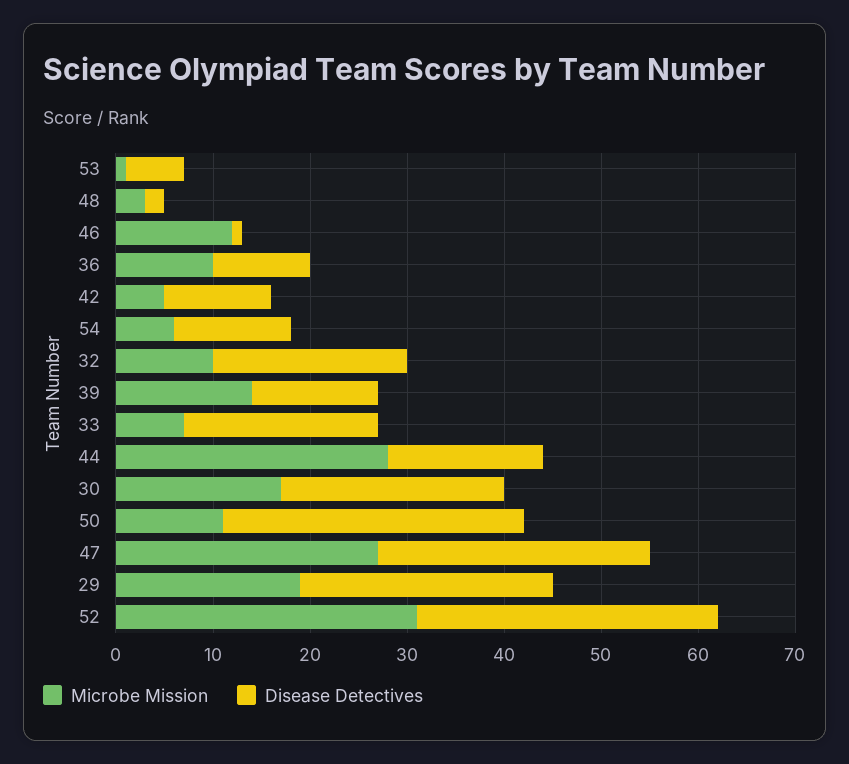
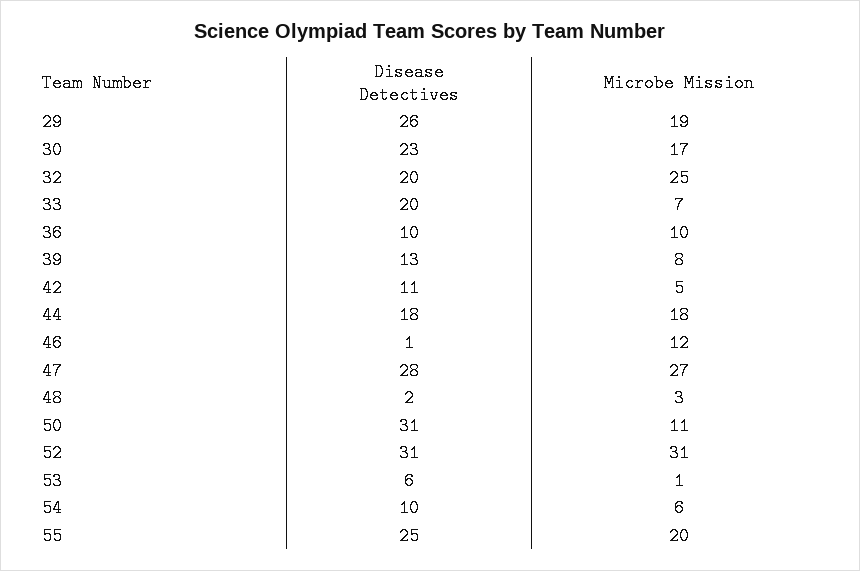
Disease Detectives, 54: 12 -> 10
Microbe Mission, 32: 10 -> 25
Microbe Mission, 39: 14 -> 8
Microbe Mission, 44: 28 -> 18
Disease Detectives, 44: 16 -> 18
Disease Detectives, 55: none -> 25
Microbe Mission, 55: none -> 20

